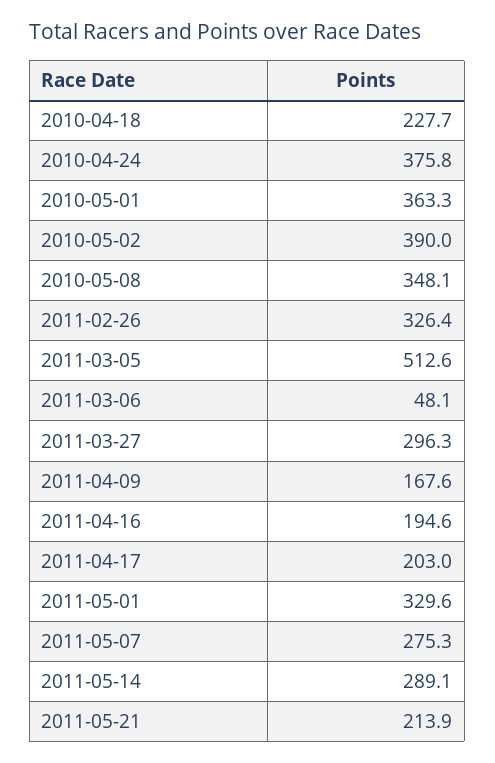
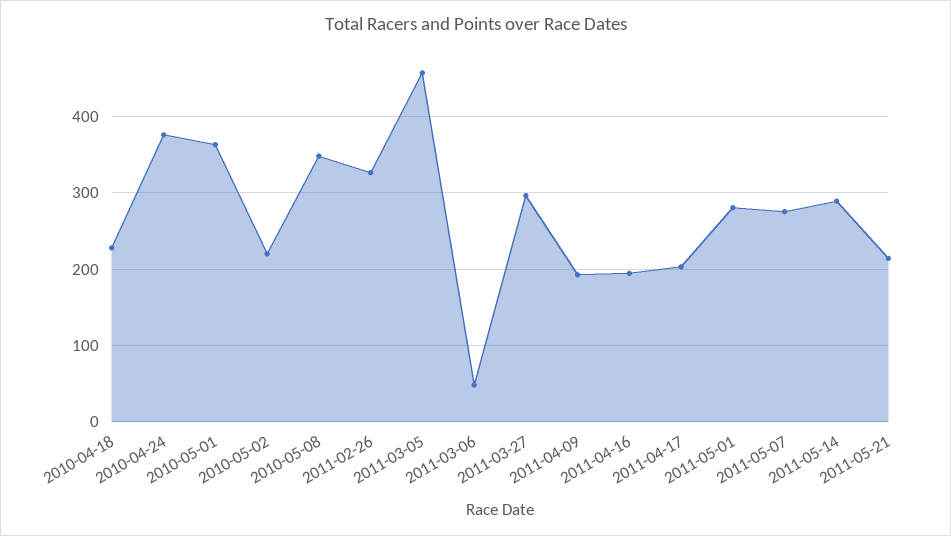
2010-05-02: 390 -> 220
2011-03-05: 512.6 -> 460
2011-04-09: 167.6 -> 190
2011-05-01: 329.6 -> 280

